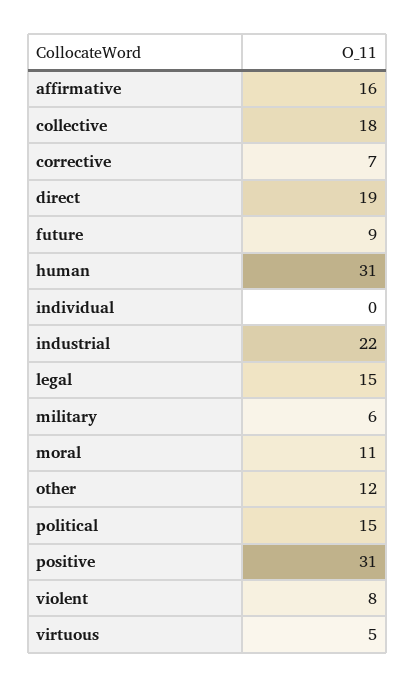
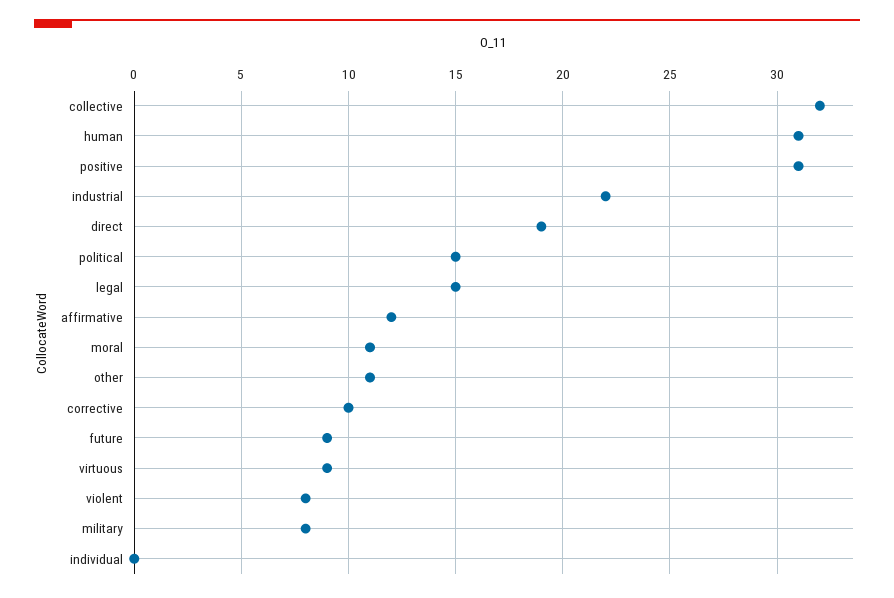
affirmative: 16 -> 12
collective: 18 -> 32
corrective: 7 -> 10
military: 6 -> 8
other: 12 -> 11
virtuous: 5 -> 9

